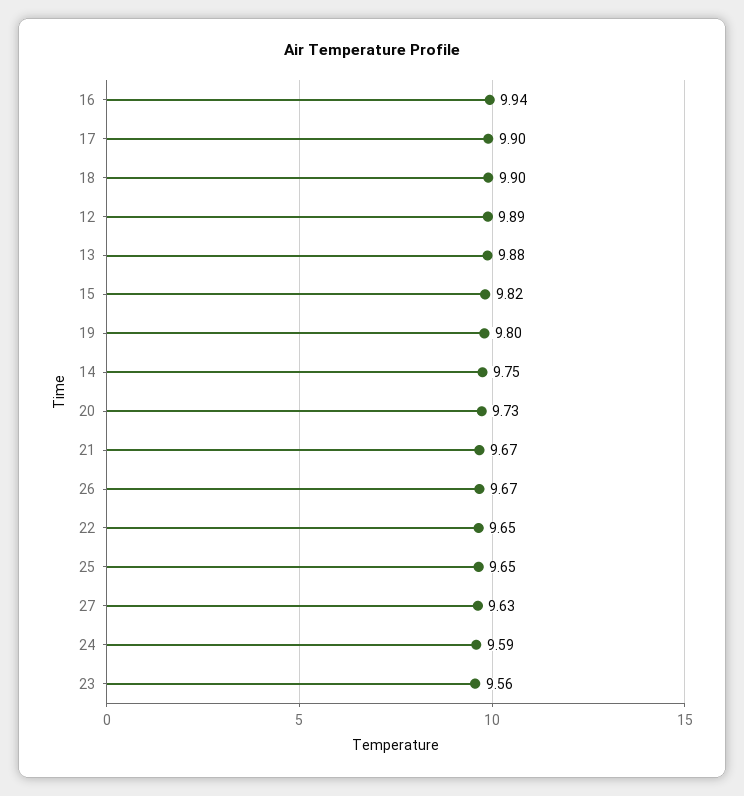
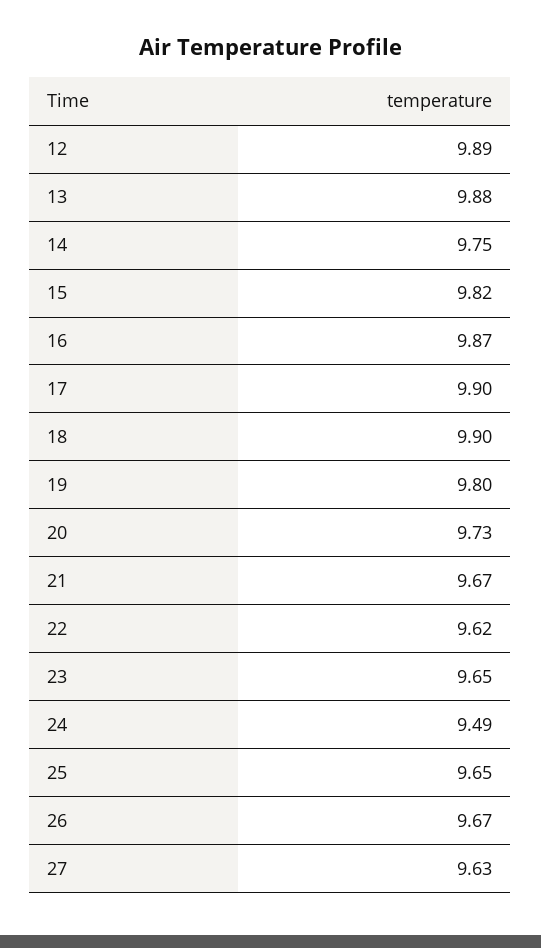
16: 9.94 -> 9.87
22: 9.65 -> 9.62
24: 9.59 -> 9.49
23: 9.56 -> 9.65

